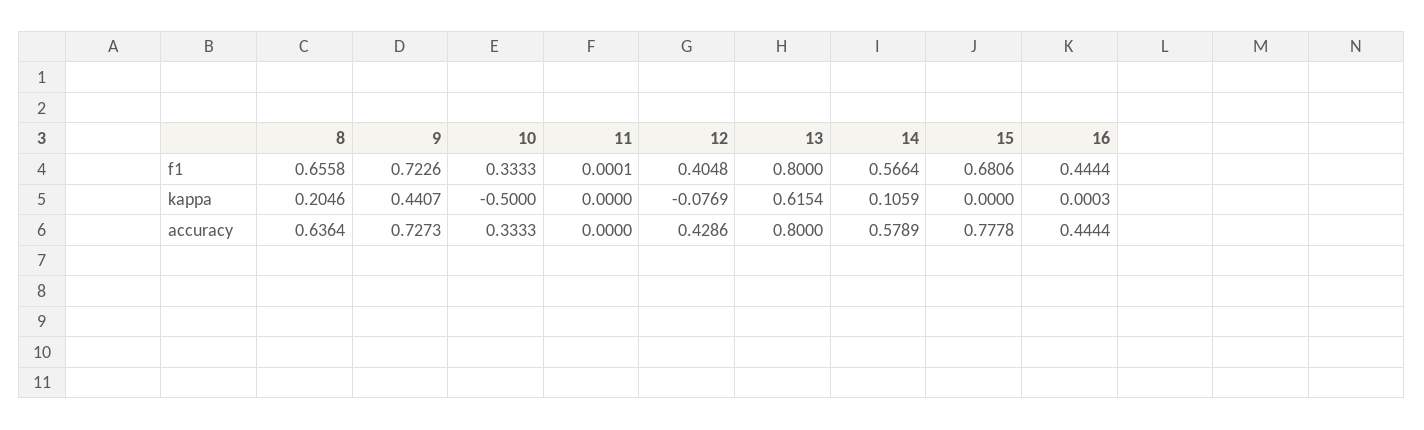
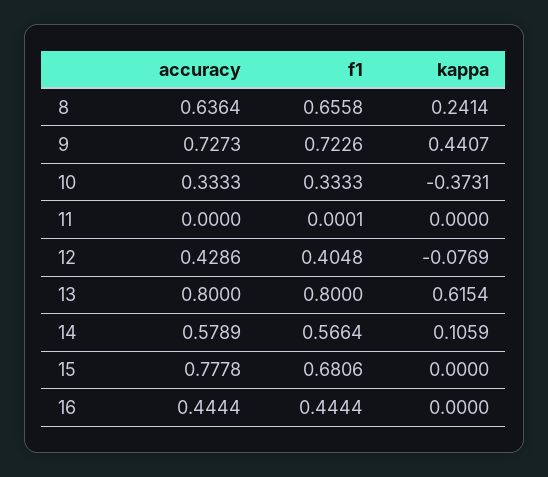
8, kappa: 0.2046 -> 0.2414
10, kappa: -0.5 -> -0.3731
16, kappa: 0.0003 -> 0

